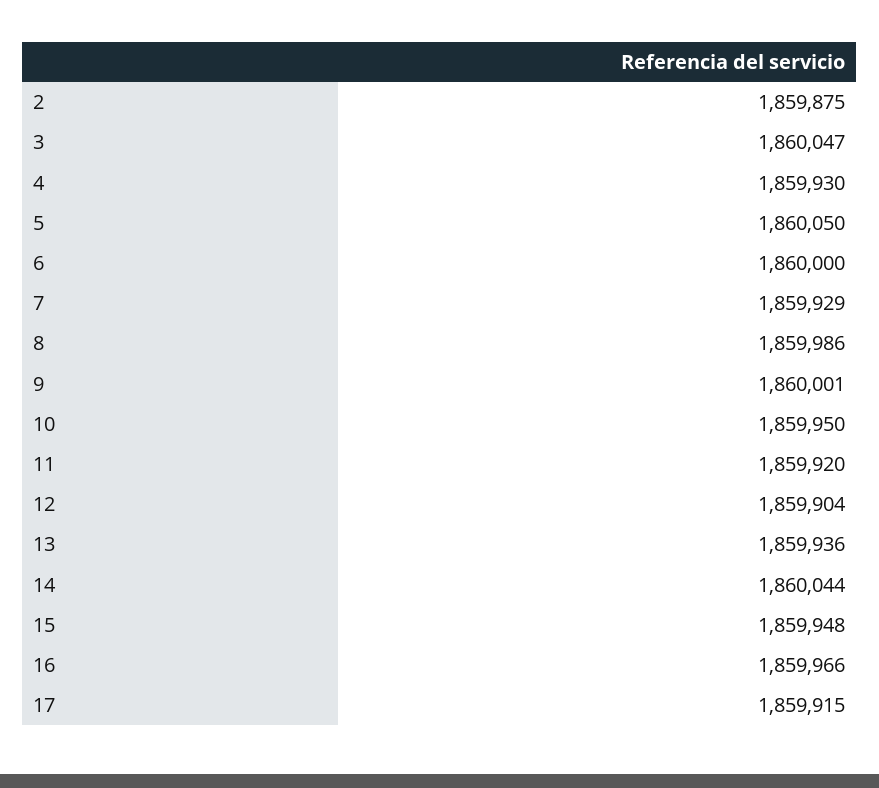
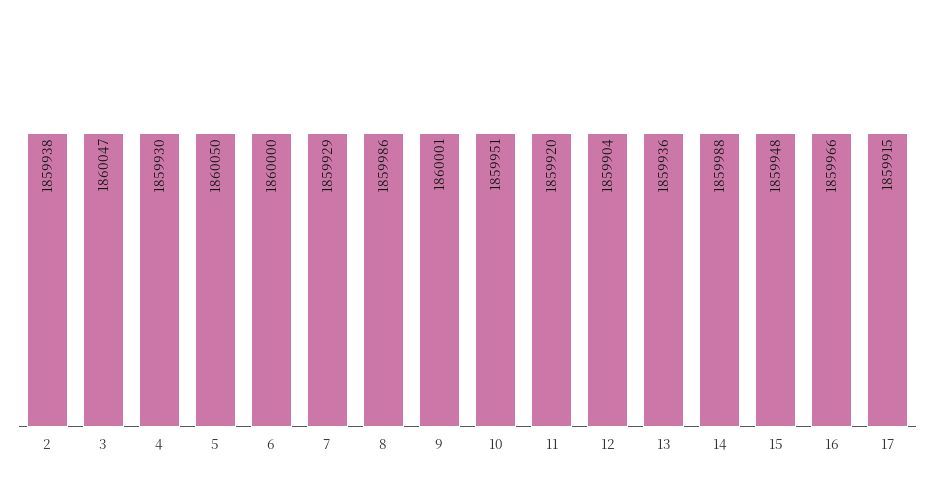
2: 1859875 -> 1859938
10: 1859950 -> 1859951
14: 1860044 -> 1859988

